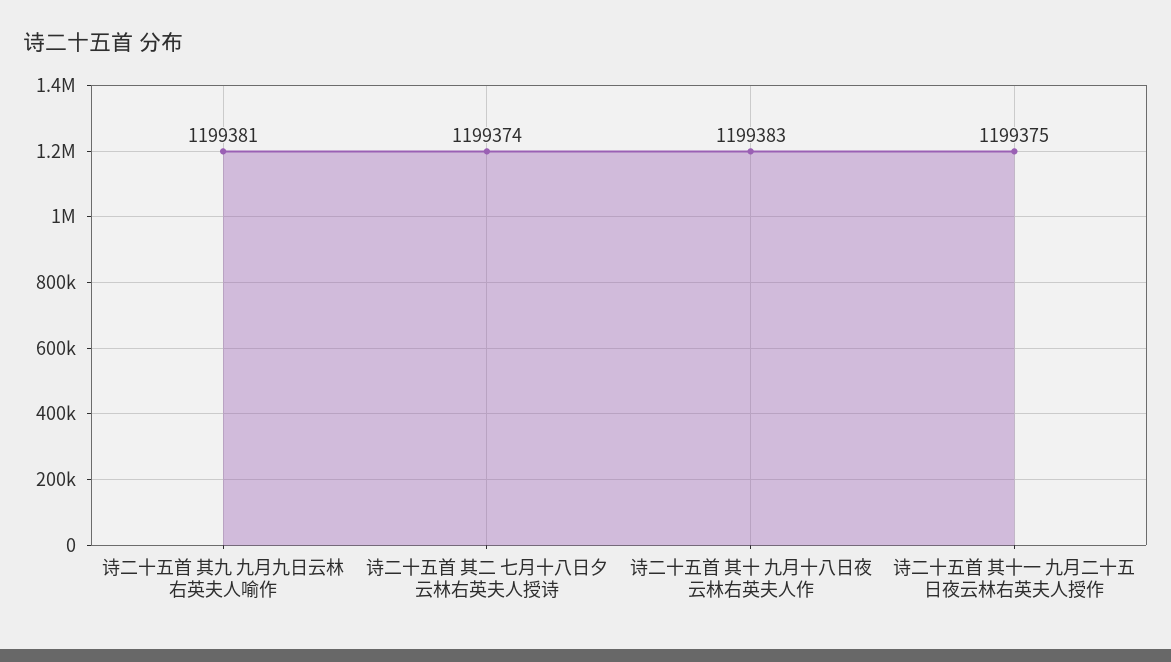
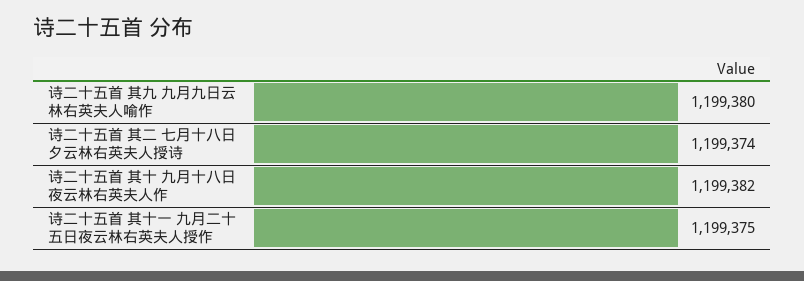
诗二十五首 其九 九月九日云林右英夫人喻作: 1199381 -> 1199380
诗二十五首 其十 九月十八日夜云林右英夫人作: 1199383 -> 1199382

